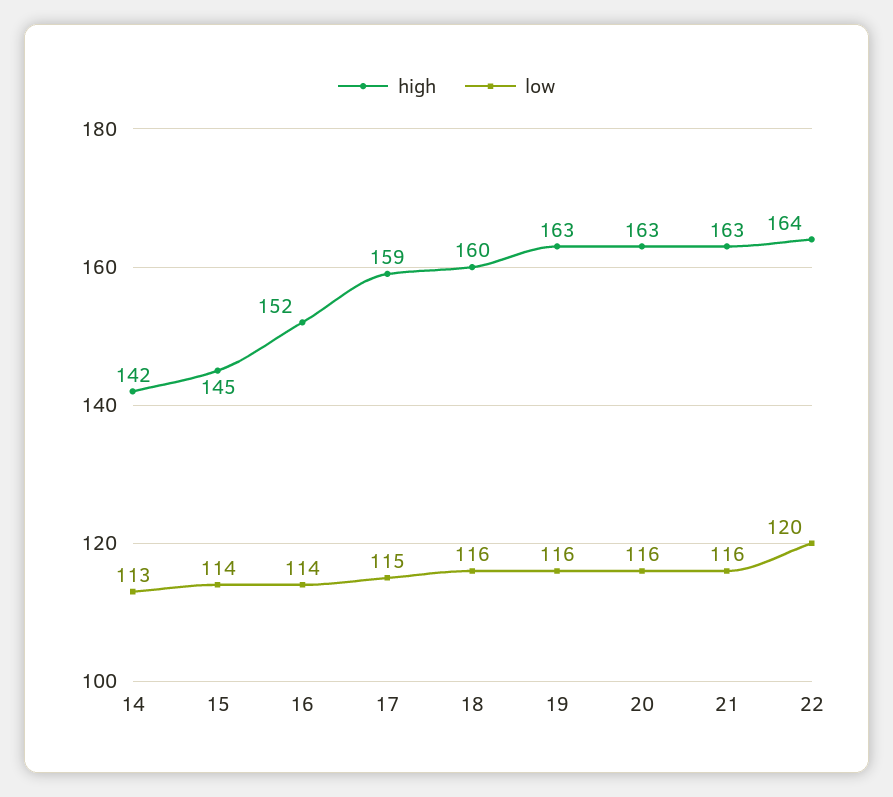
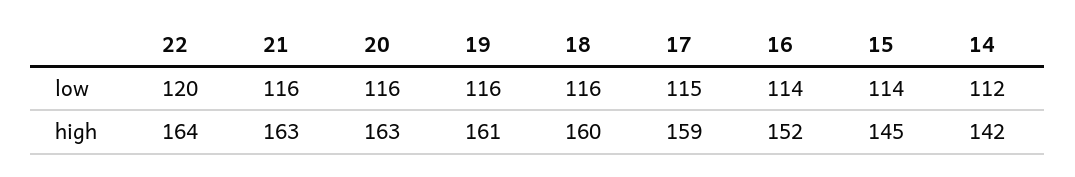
low, 14: 113 -> 112
high, 19: 163 -> 161

